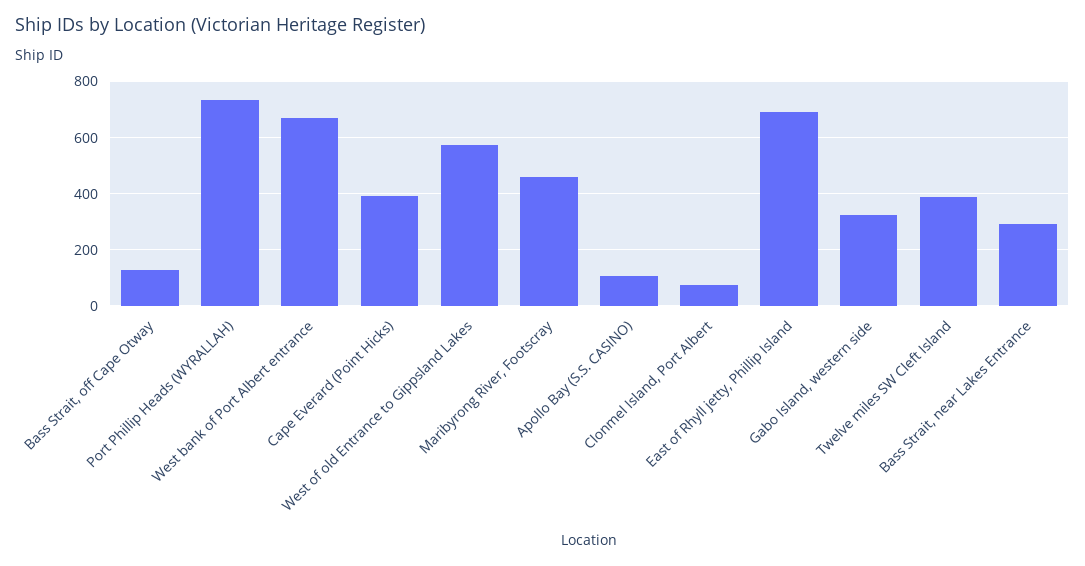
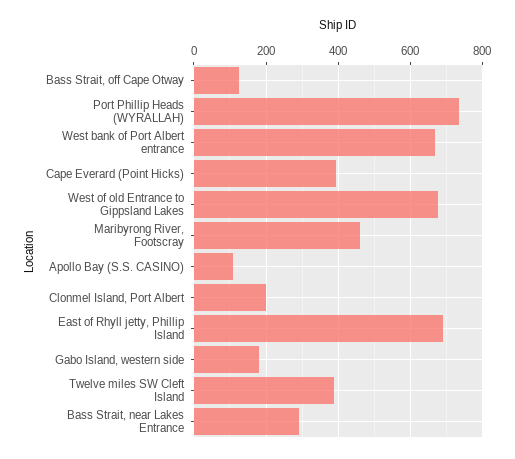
West of old Entrance to Gippsland Lakes: 575 -> 680
Clonmel Island, Port Albert: 75 -> 200
Gabo Island, western side: 325 -> 180

